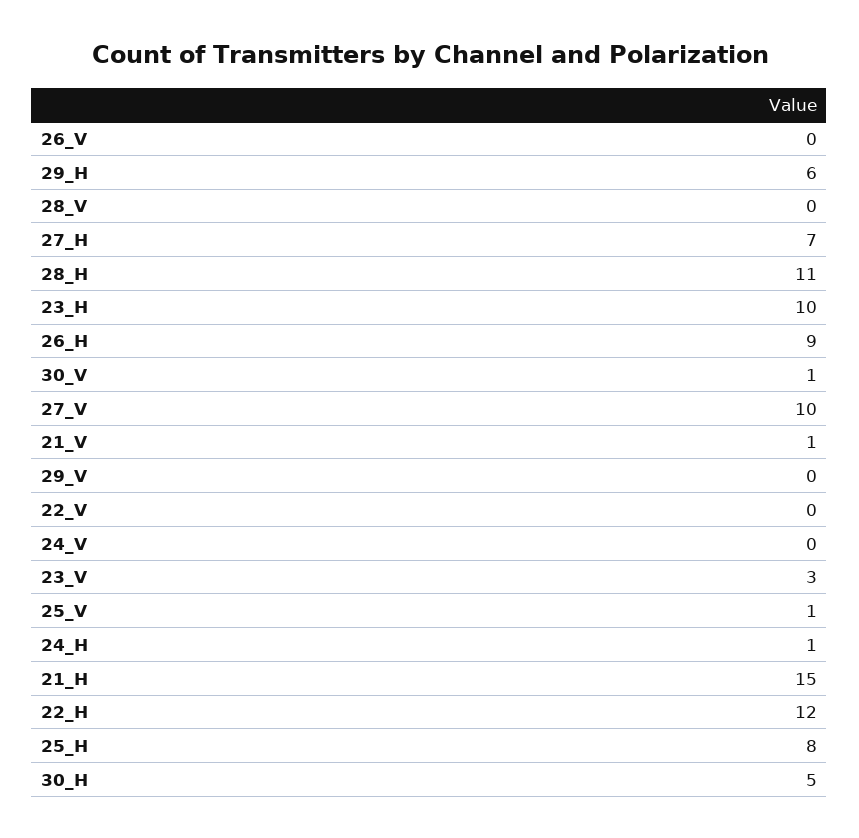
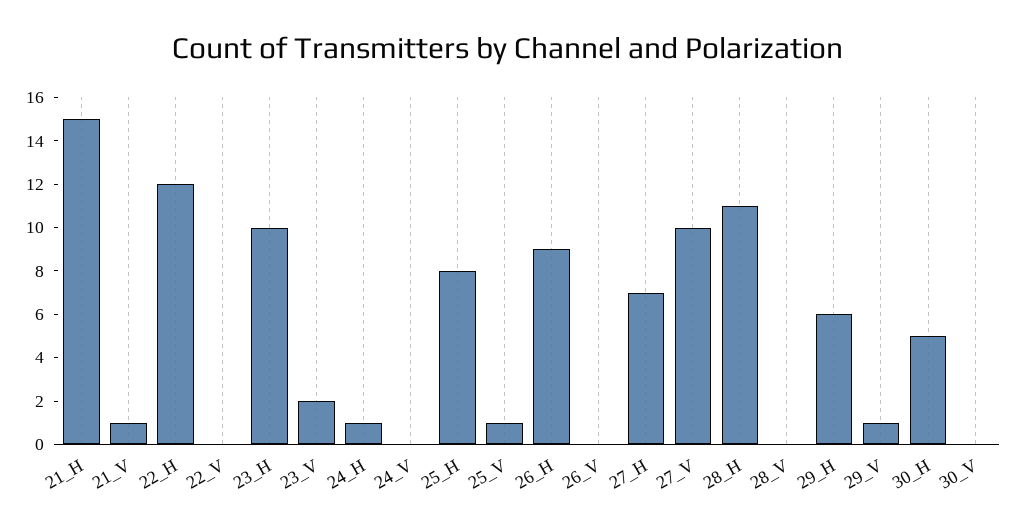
30_V: 1 -> 0
29_V: 0 -> 1
23_V: 3 -> 2

